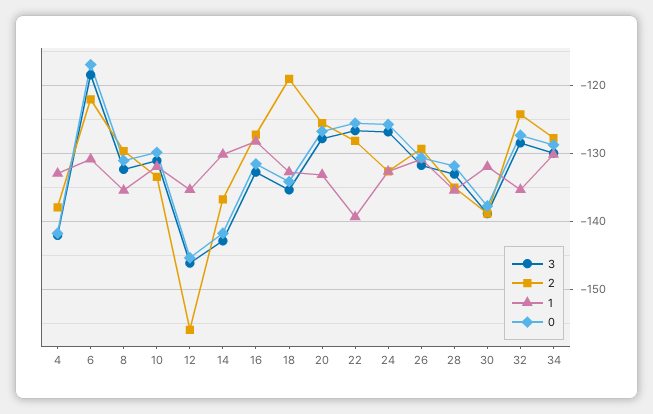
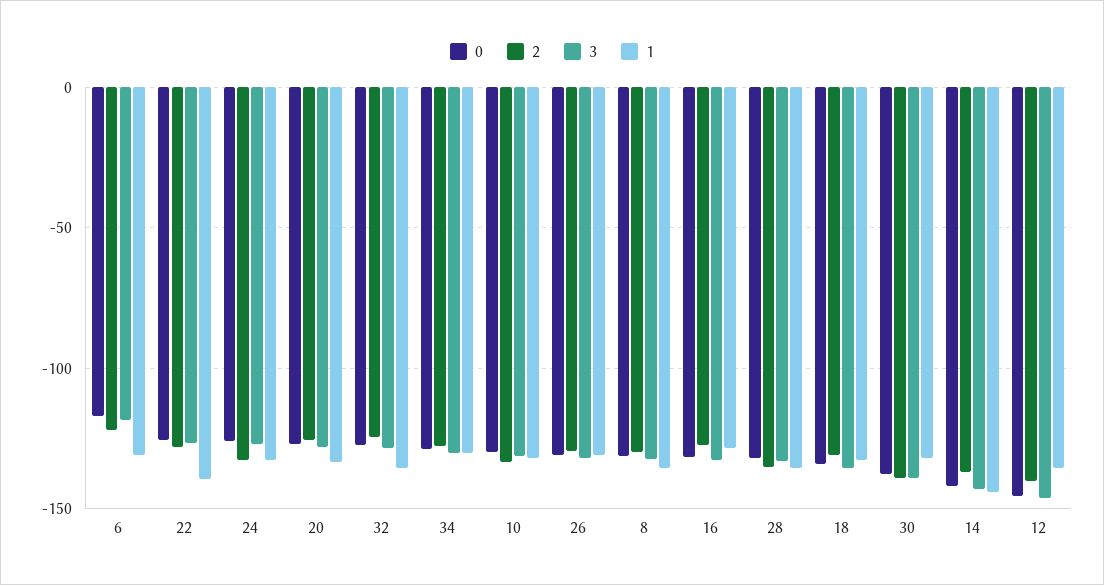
3, 4: -142 -> none
2, 4: -138 -> none
1, 4: -133 -> none
0, 4: -142 -> none
2, 12: -156 -> -140
1, 14: -130 -> -145
2, 18: -119 -> -130

